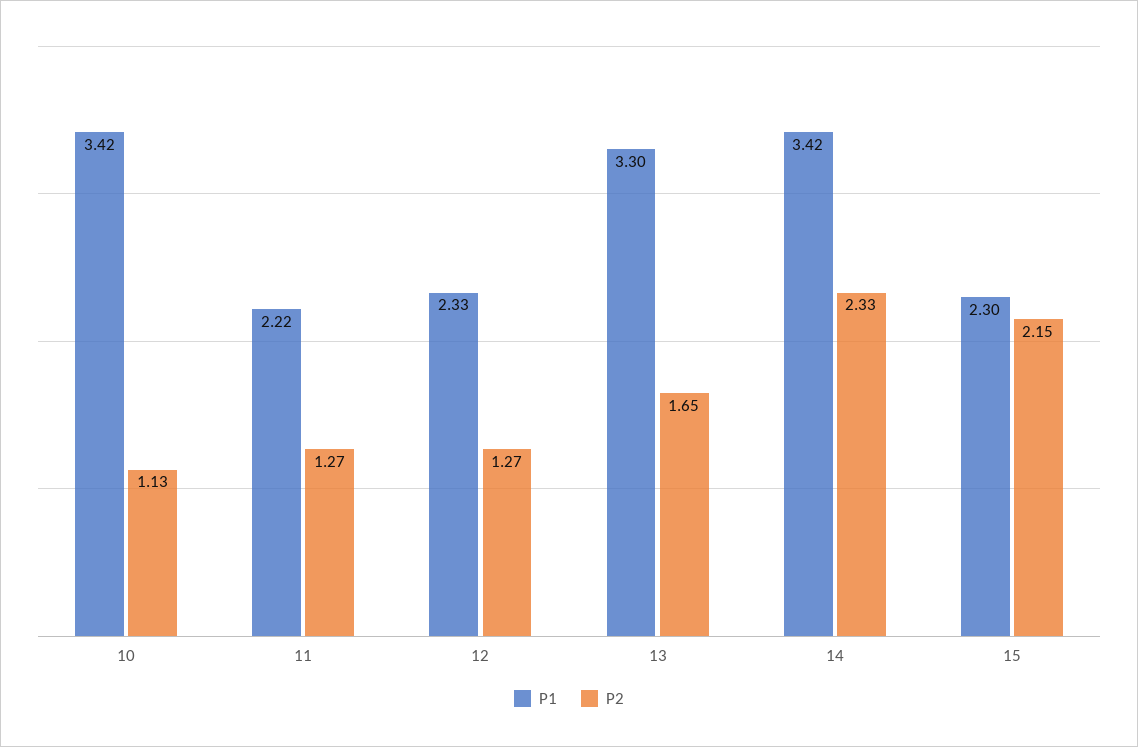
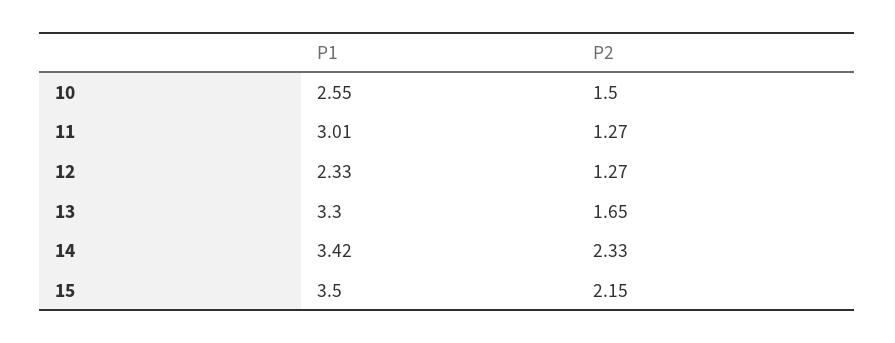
P1, 10: 3.42 -> 2.55
P2, 10: 1.13 -> 1.5
P1, 11: 2.22 -> 3.01
P1, 15: 2.3 -> 3.5

